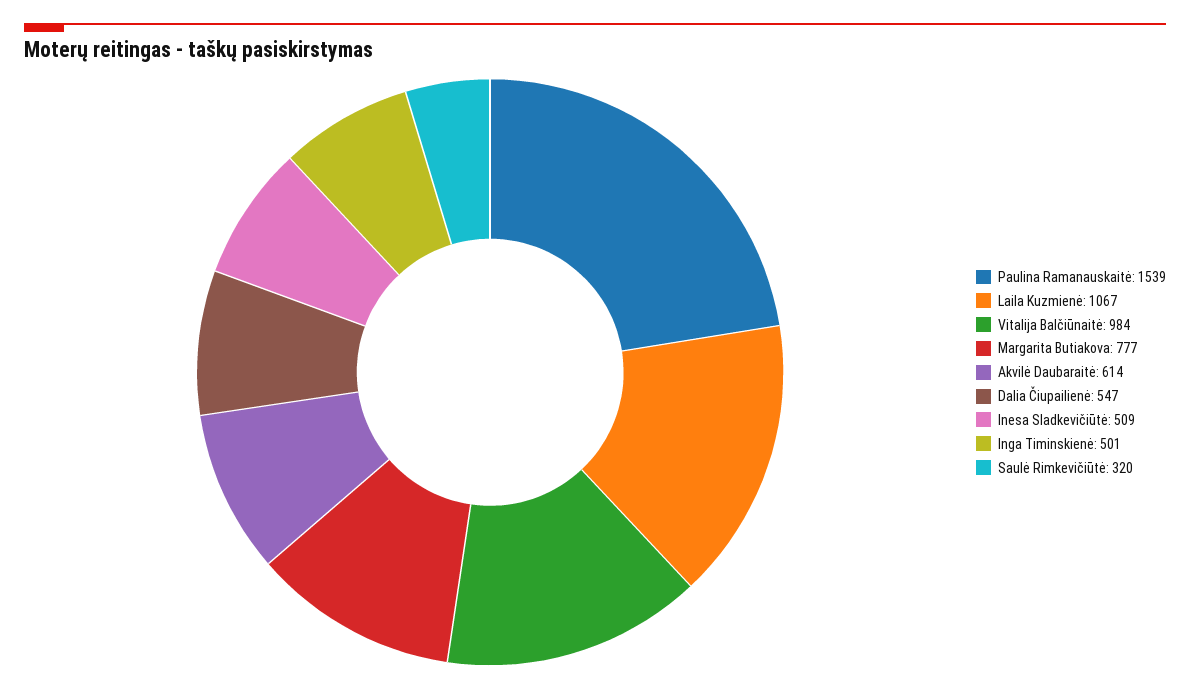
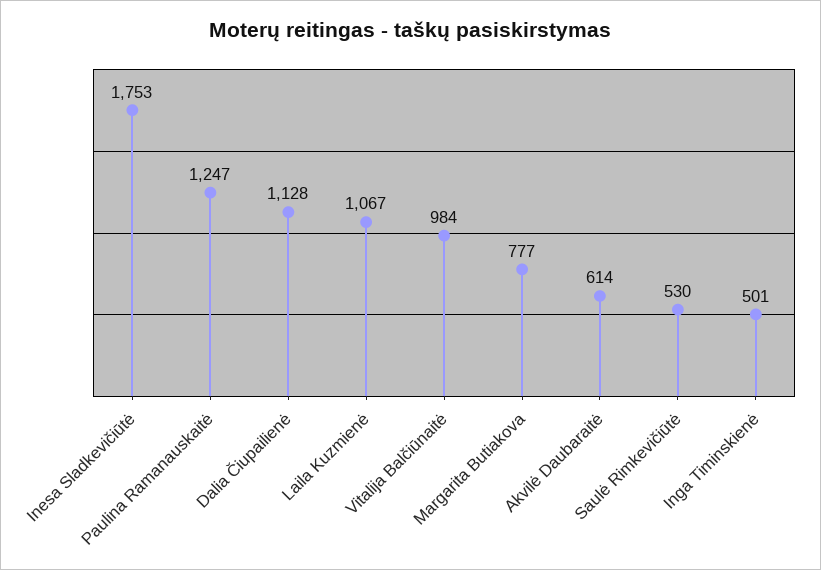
Paulina Ramanauskaitė: 1539 -> 1247
Dalia Čiupailienė: 547 -> 1128
Inesa Sladkevičiūtė: 509 -> 1753
Saulė Rimkevičiūtė: 320 -> 530

